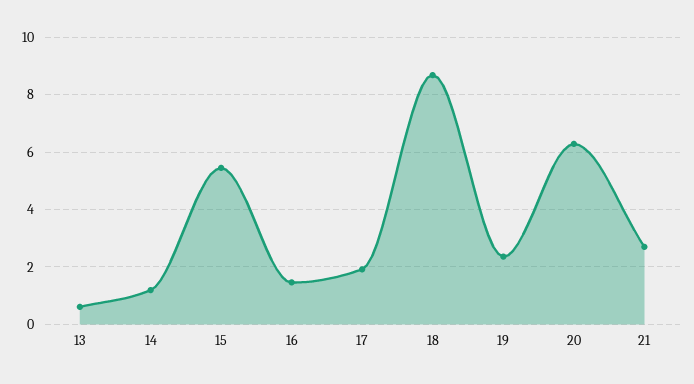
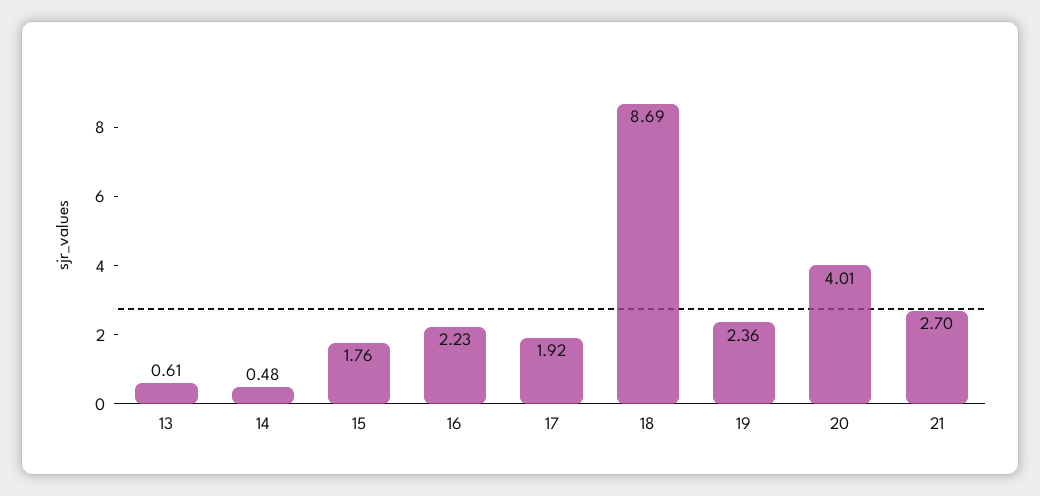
14: 1.25 -> 0.48
15: 5.5 -> 1.76
16: 1.5 -> 2.23
20: 6.25 -> 4.01

